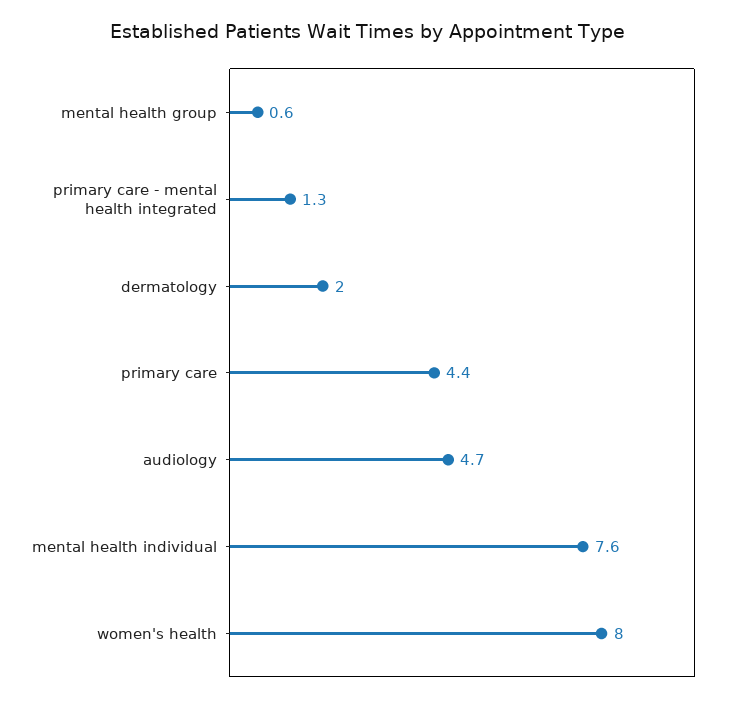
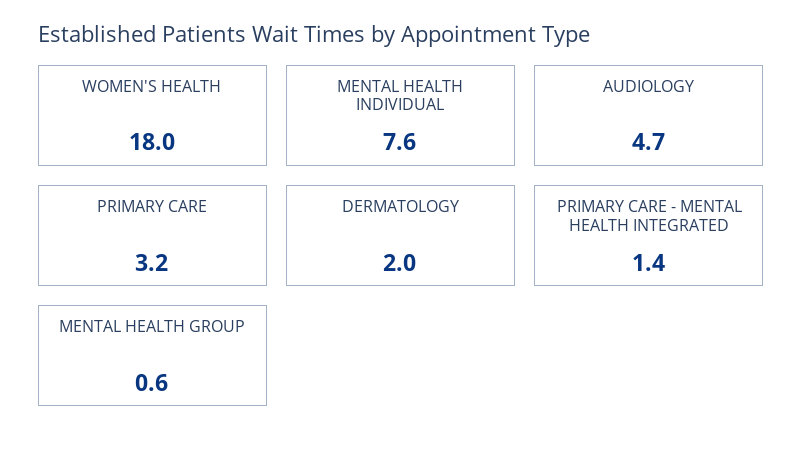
primary care - mental health integrated: 1.3 -> 1.4
primary care: 4.4 -> 3.2
women's health: 8 -> 18

